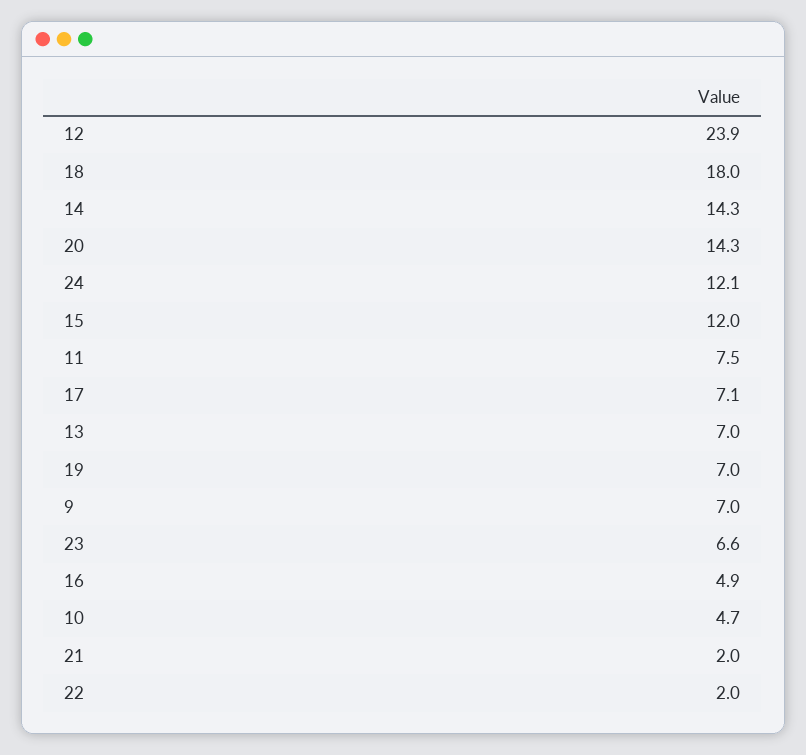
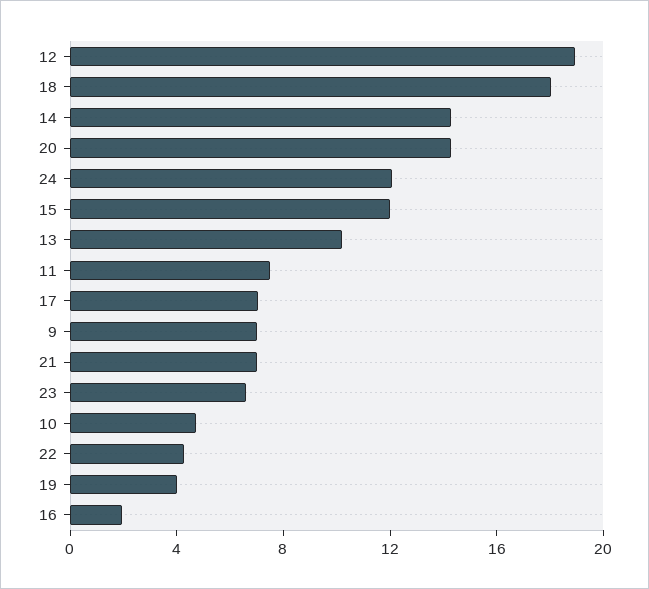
12: 23.9 -> 19
13: 7 -> 10
19: 7 -> 4
16: 4.9 -> 2
21: 2 -> 7
22: 2 -> 4

